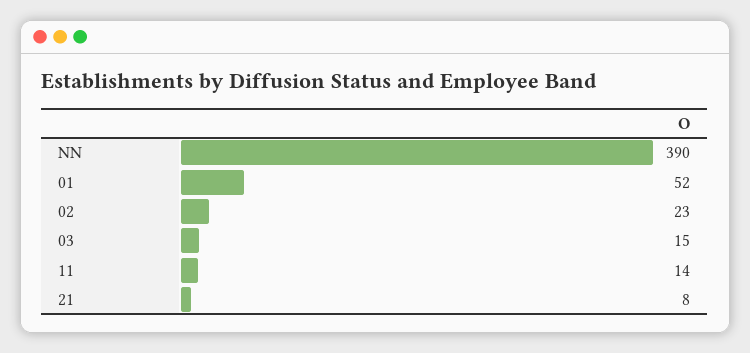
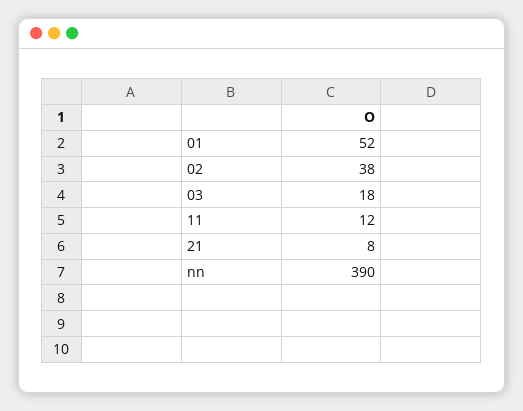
02: 23 -> 38
03: 15 -> 18
11: 14 -> 12

